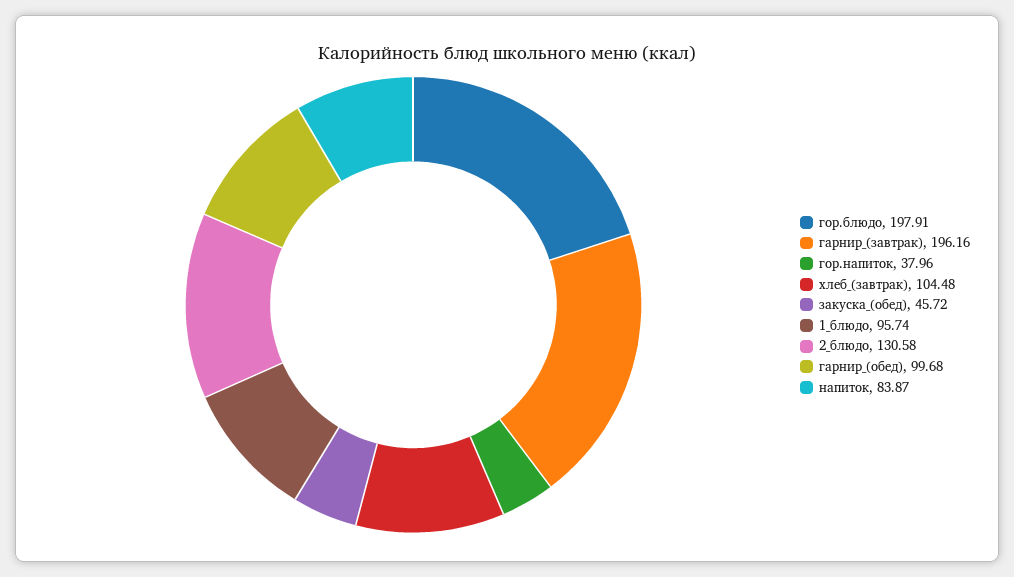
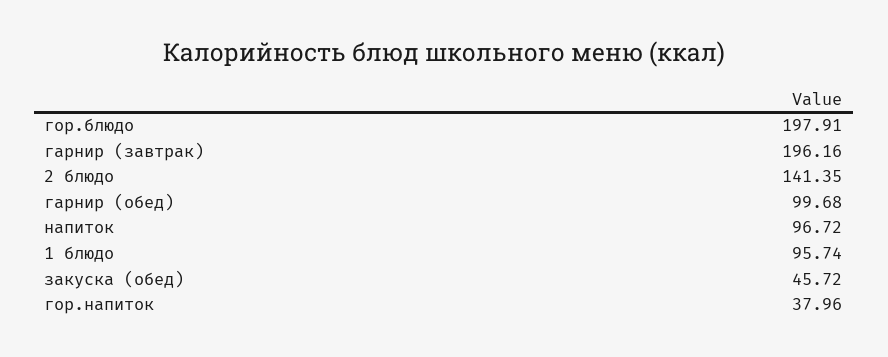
хлеб_(завтрак): 104.48 -> none
2_блюдо: 130.58 -> 141.35
напиток: 83.87 -> 96.72

